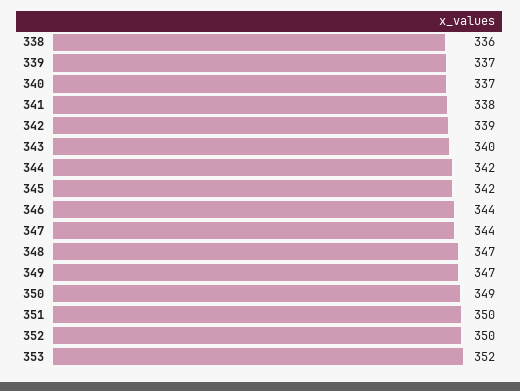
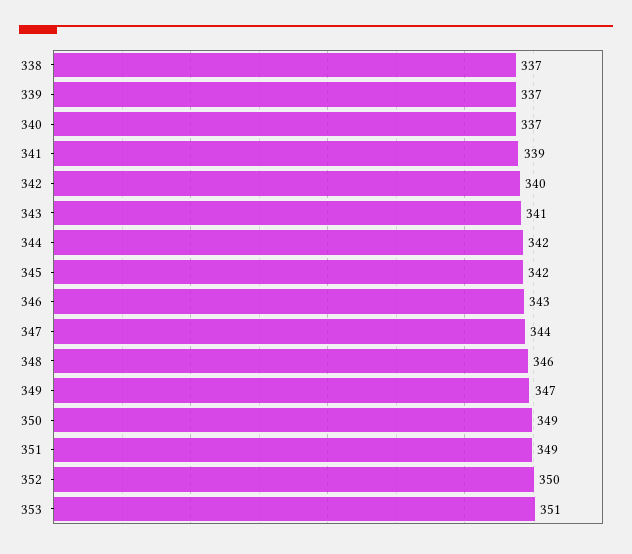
338: 336 -> 337
341: 338 -> 339
342: 339 -> 340
343: 340 -> 341
346: 344 -> 343
348: 347 -> 346
351: 350 -> 349
353: 352 -> 351

